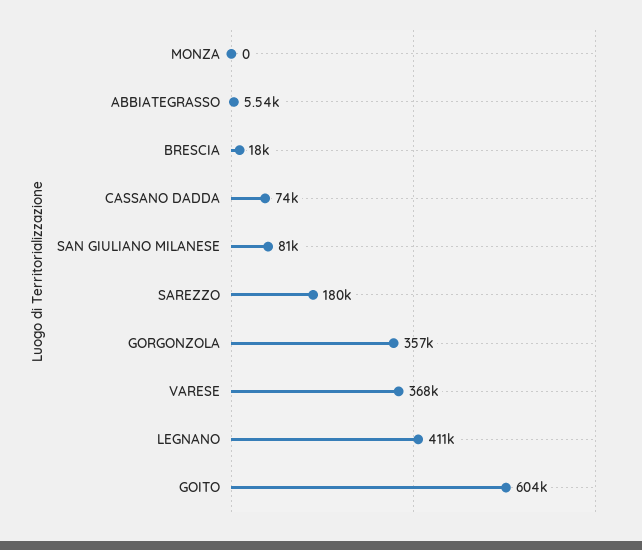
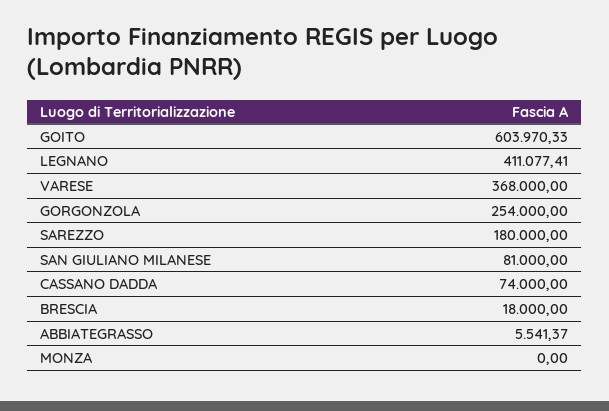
GORGONZOLA: 357000 -> 254000

